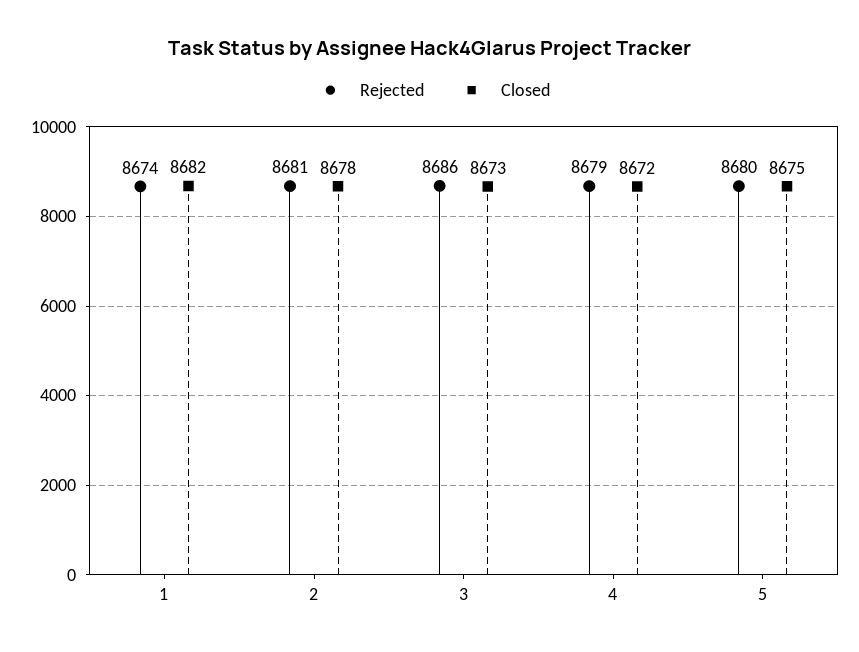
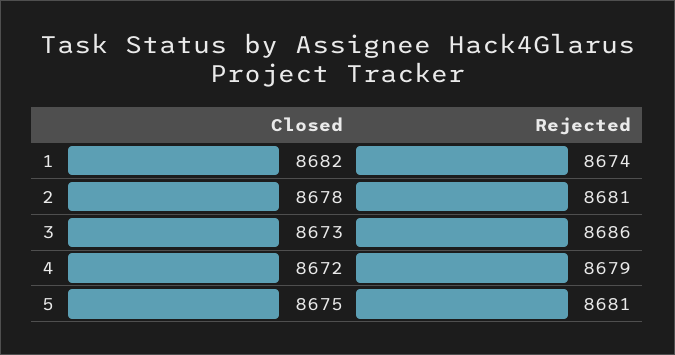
Rejected, 5: 8680 -> 8681

